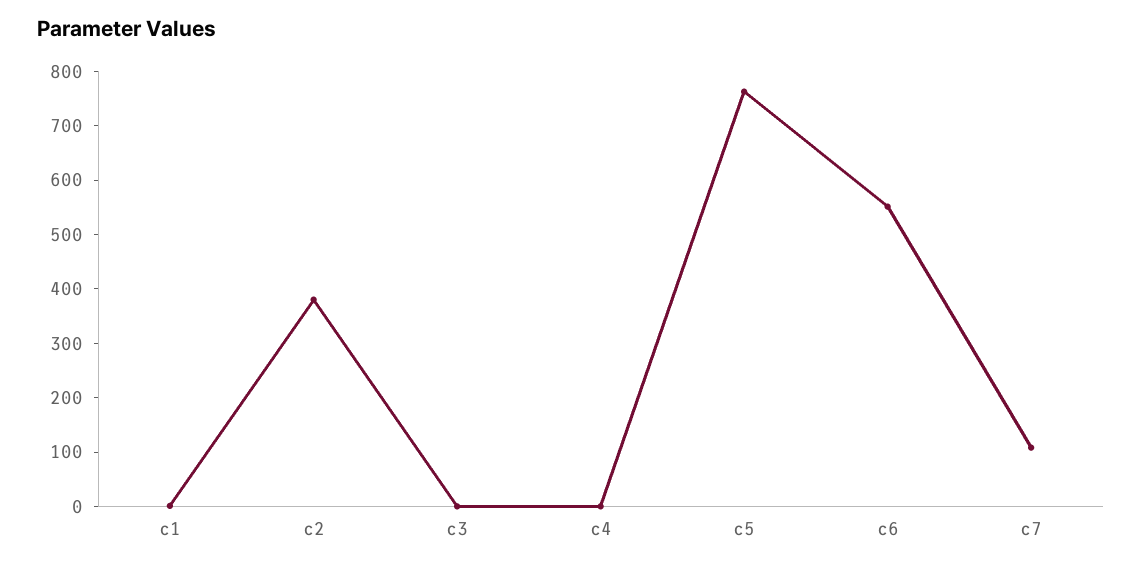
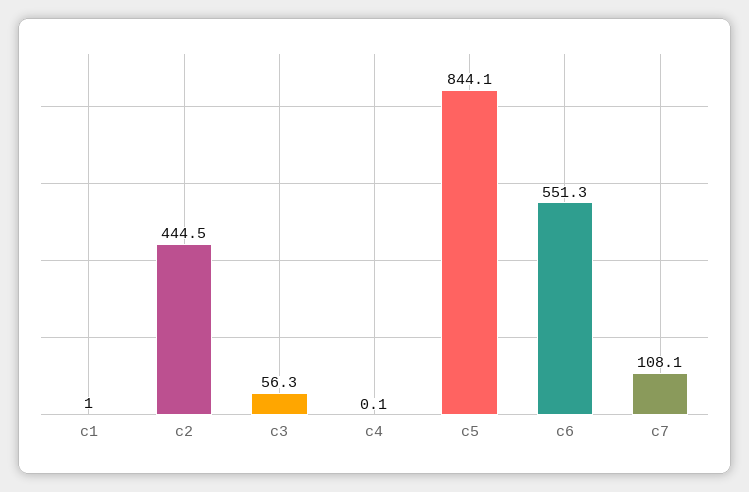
c2: 380 -> 444.5
c3: 0 -> 56.3
c5: 760 -> 844.1

